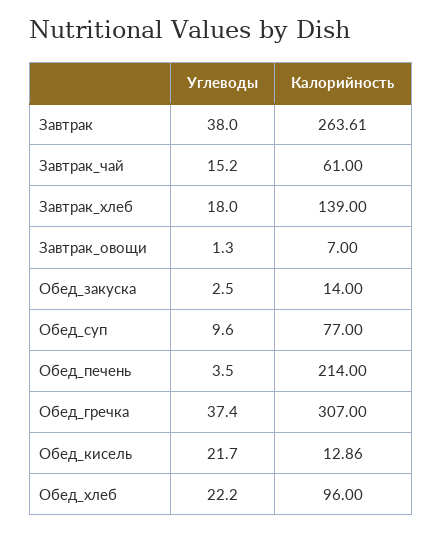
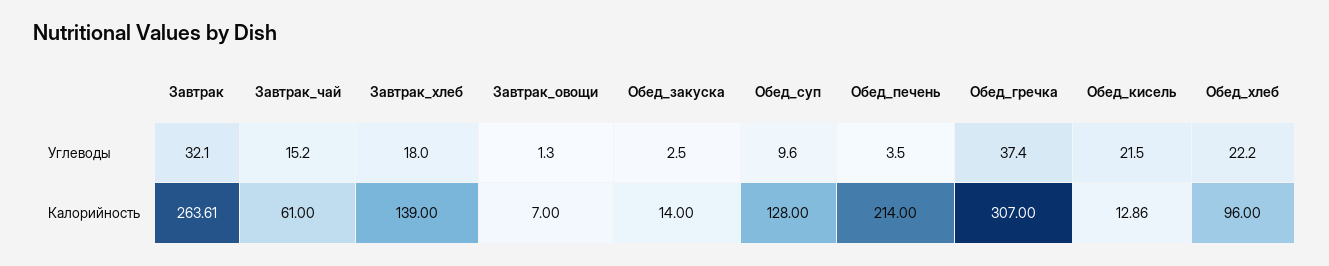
Углеводы, Завтрак: 38 -> 32.1
Калорийность, Обед_суп: 77 -> 128
Углеводы, Обед_кисель: 21.7 -> 21.5

